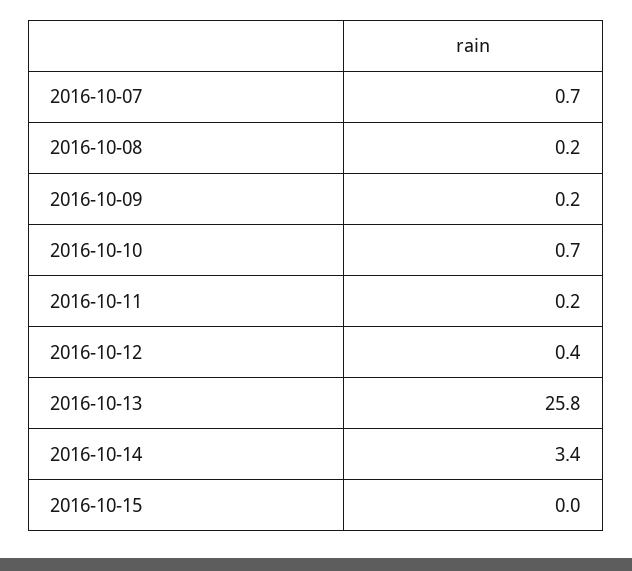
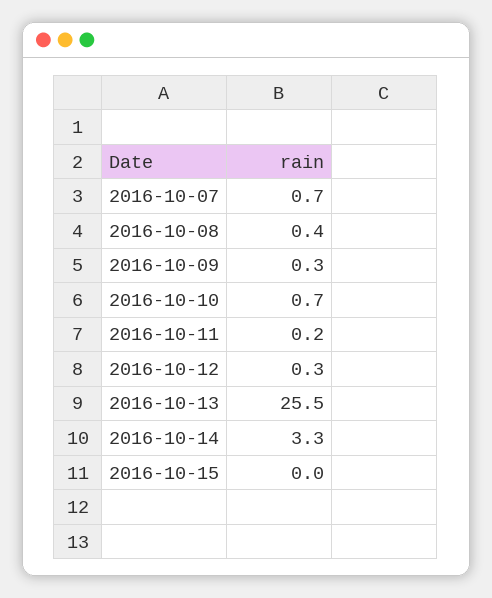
2016-10-08: 0.2 -> 0.4
2016-10-09: 0.2 -> 0.3
2016-10-12: 0.4 -> 0.3
2016-10-13: 25.8 -> 25.5
2016-10-14: 3.4 -> 3.3

